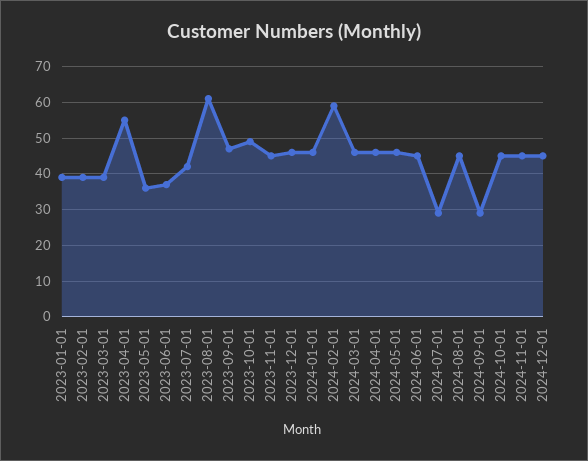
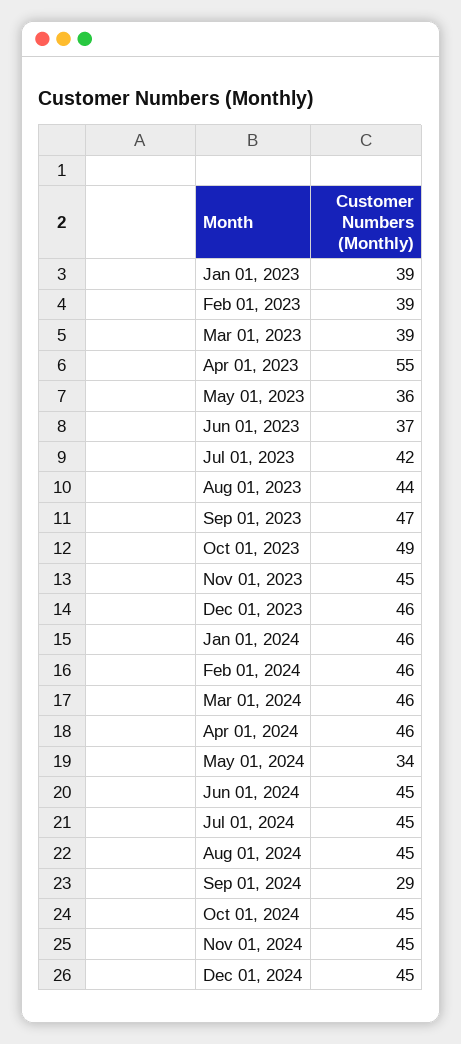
2023-08-01: 60 -> 44
2024-02-01: 60 -> 46
2024-05-01: 45 -> 34
2024-07-01: 30 -> 45

